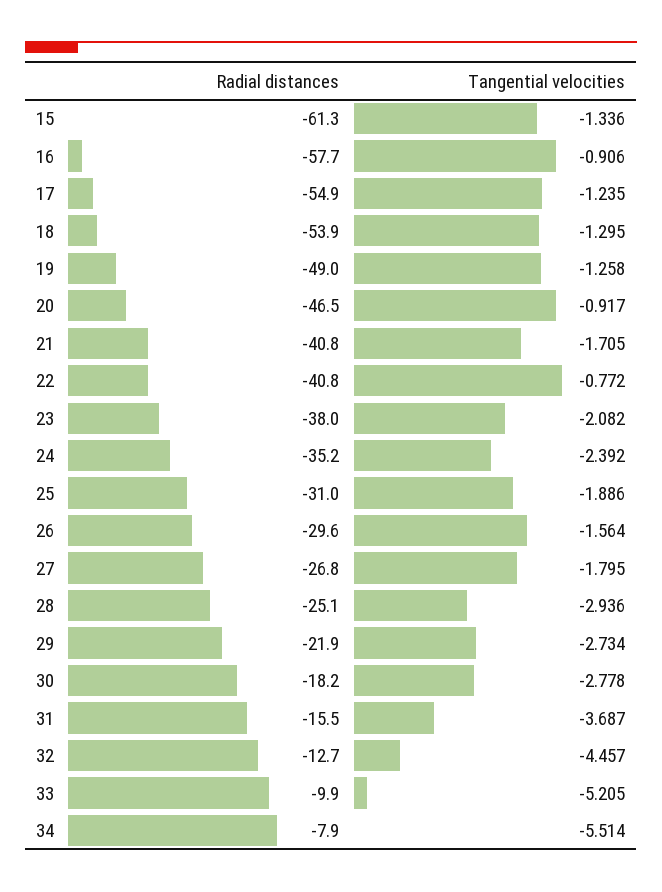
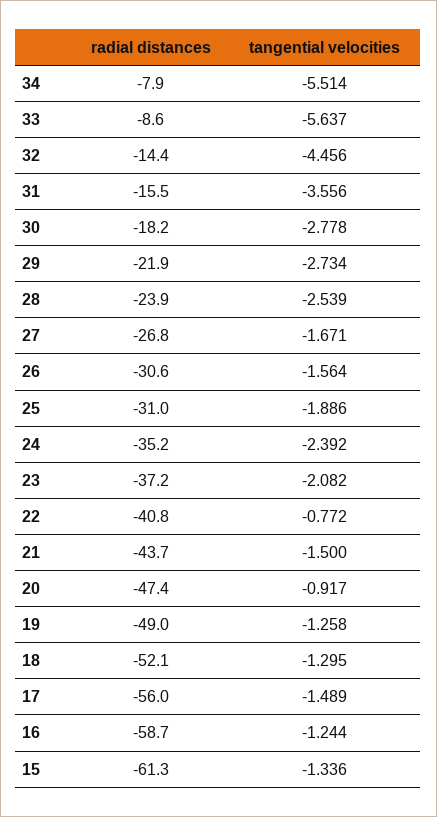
Radial distances, 16: -57.7 -> -58.7
Tangential velocities, 16: -0.906 -> -1.244
Radial distances, 17: -54.9 -> -56
Tangential velocities, 17: -1.235 -> -1.489
Radial distances, 18: -53.9 -> -52.1
Radial distances, 20: -46.5 -> -47.4
Radial distances, 21: -40.8 -> -43.7
Tangential velocities, 21: -1.705 -> -1.5
Radial distances, 23: -38 -> -37.2
Radial distances, 26: -29.6 -> -30.6
Tangential velocities, 27: -1.795 -> -1.671
Radial distances, 28: -25.1 -> -23.9
Tangential velocities, 28: -2.936 -> -2.539
Tangential velocities, 31: -3.687 -> -3.556
Radial distances, 32: -12.7 -> -14.4
Tangential velocities, 32: -4.457 -> -4.456
Radial distances, 33: -9.9 -> -8.6
Tangential velocities, 33: -5.205 -> -5.637

